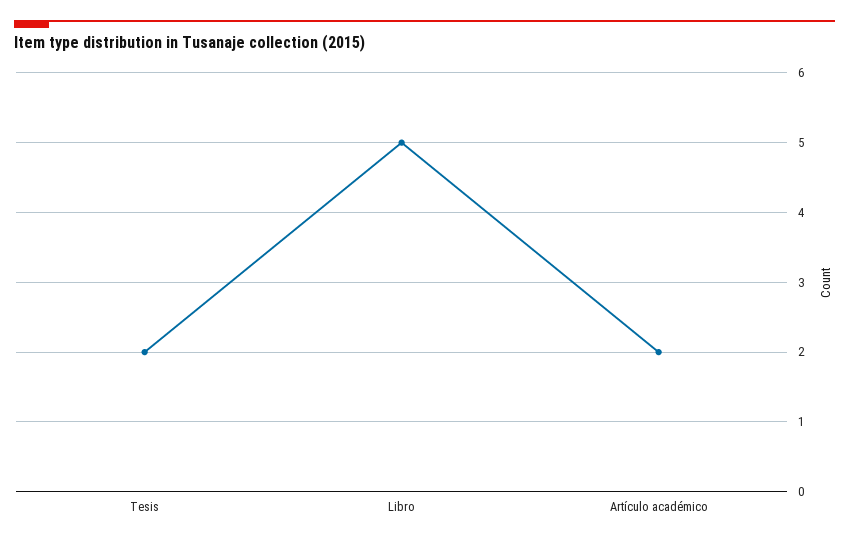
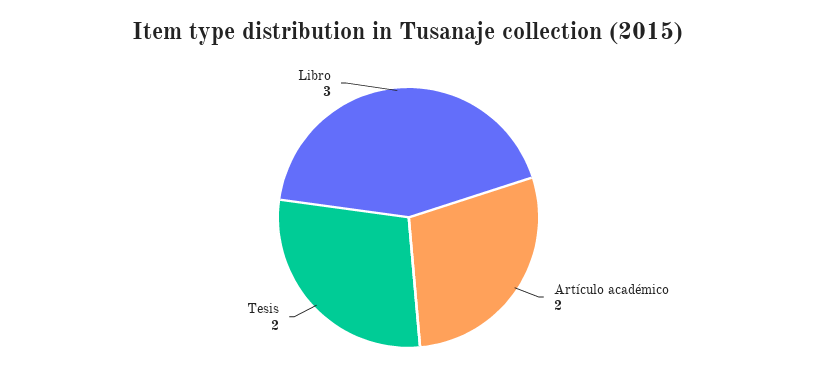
Libro: 5 -> 3

